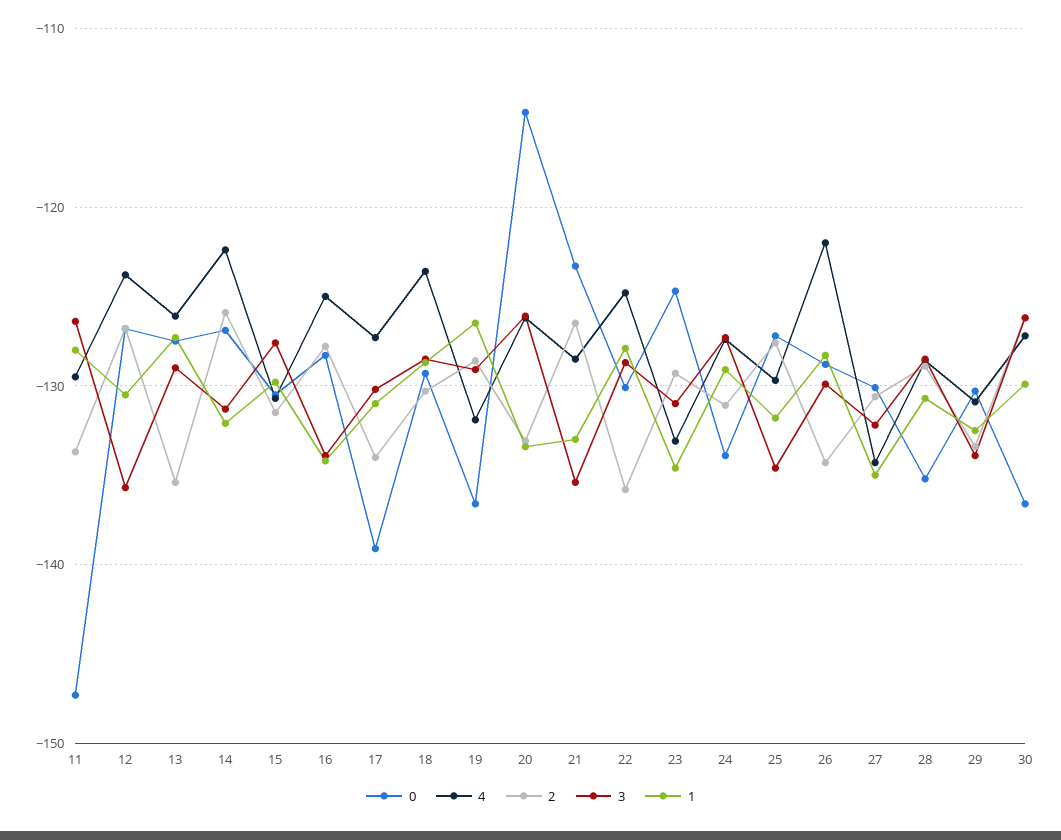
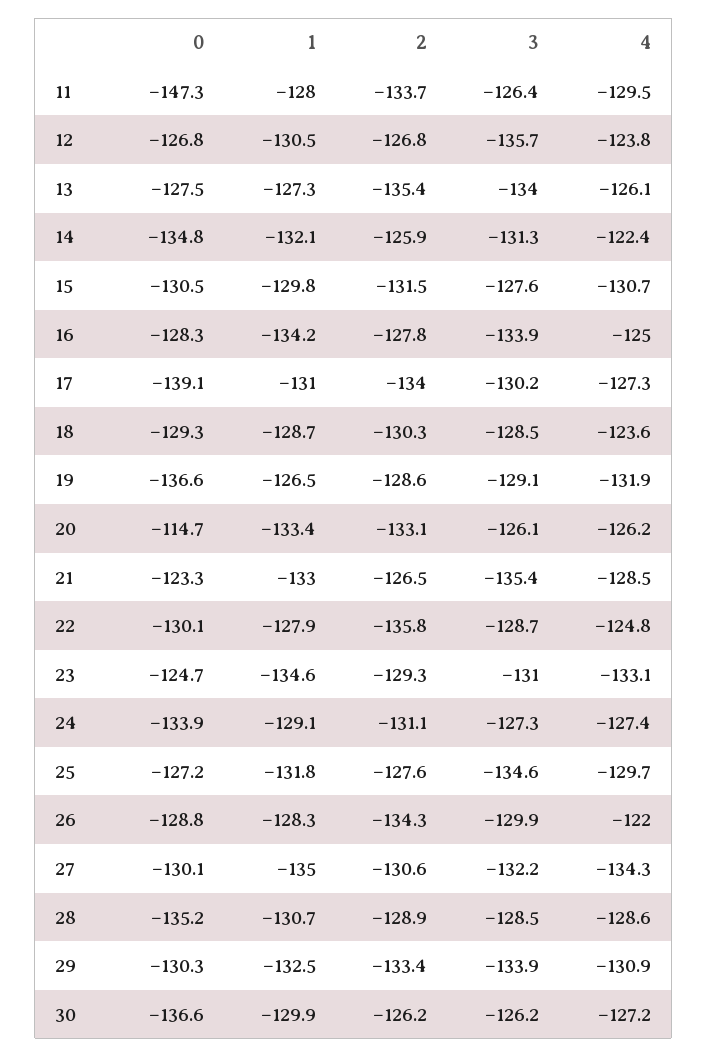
3, 13: -129 -> -134
0, 14: -127 -> -134.8

